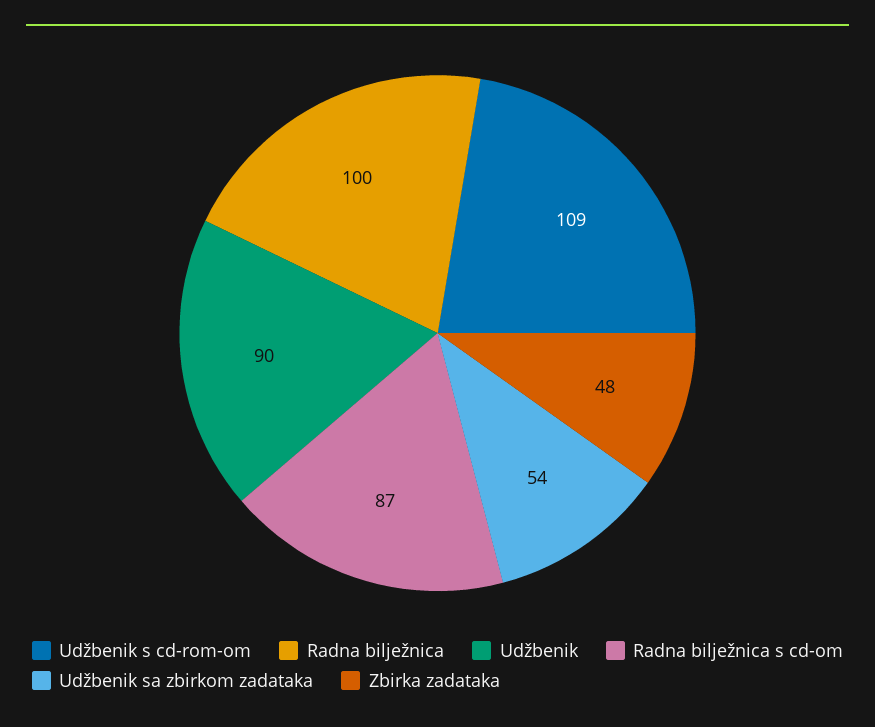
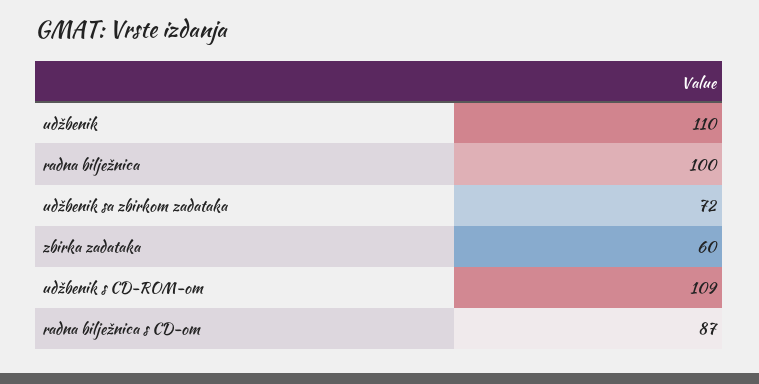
Udžbenik: 90 -> 110
Udžbenik sa zbirkom zadataka: 54 -> 72
Zbirka zadataka: 48 -> 60

